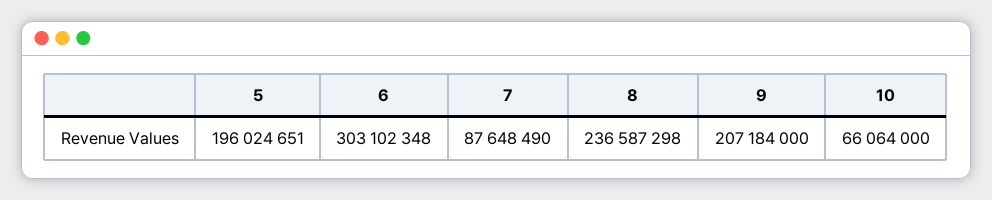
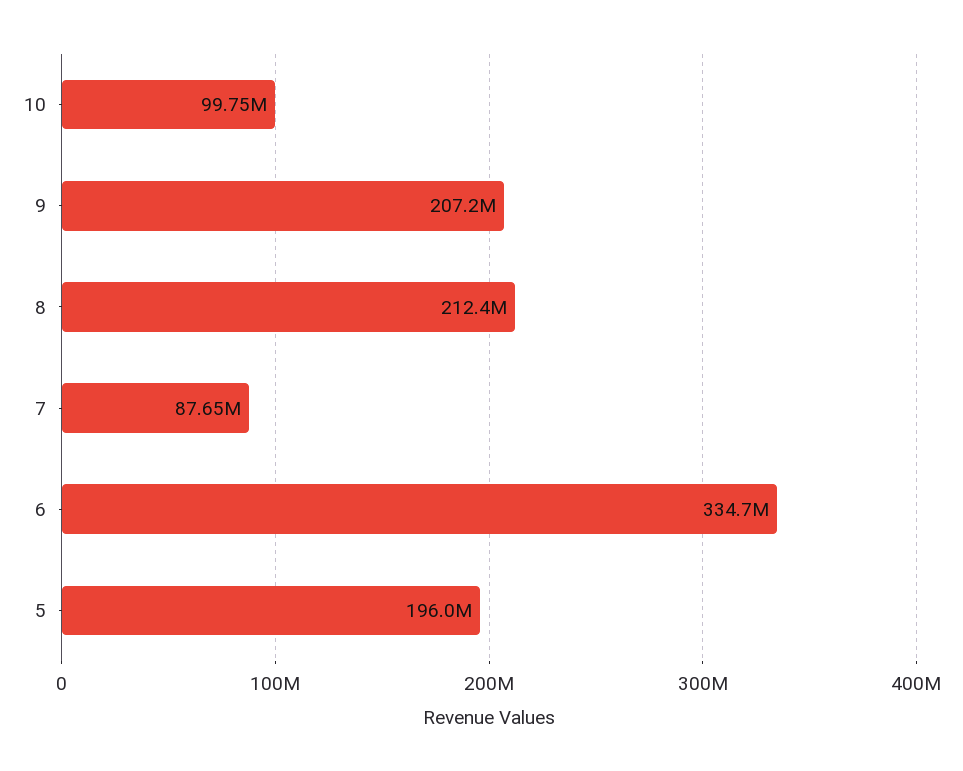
6: 303102348 -> 334700000
8: 236587298 -> 212400000
10: 66064000 -> 99750000

